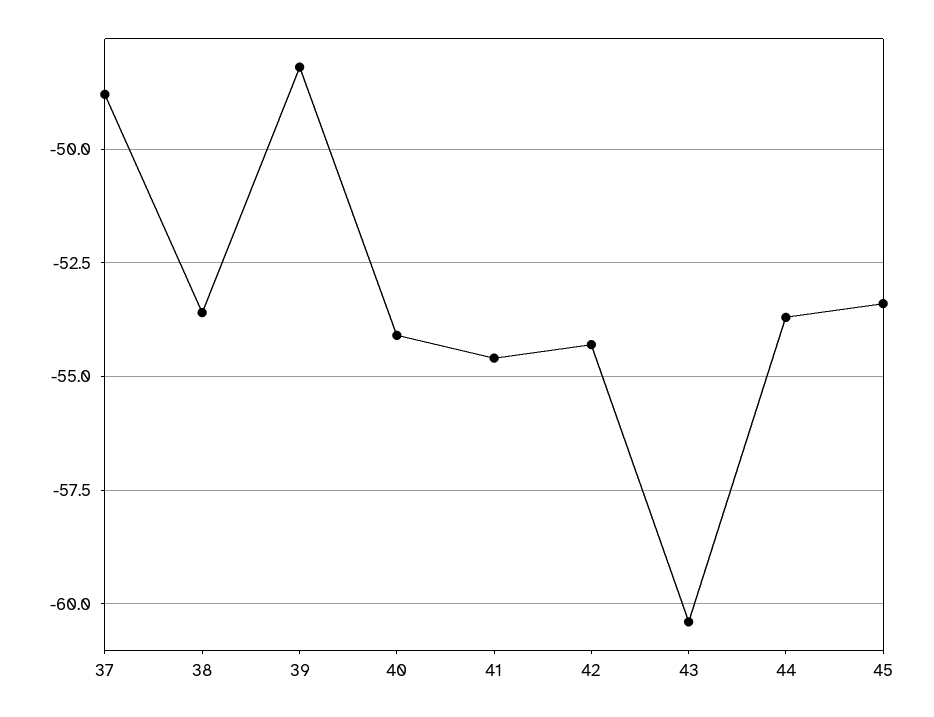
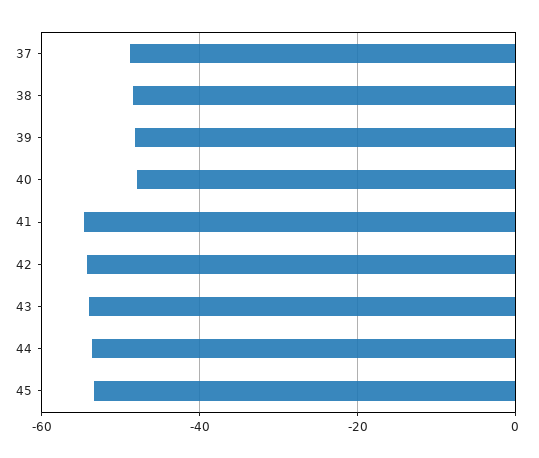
38: -53.5 -> -48
40: -54 -> -48
43: -60.5 -> -54

